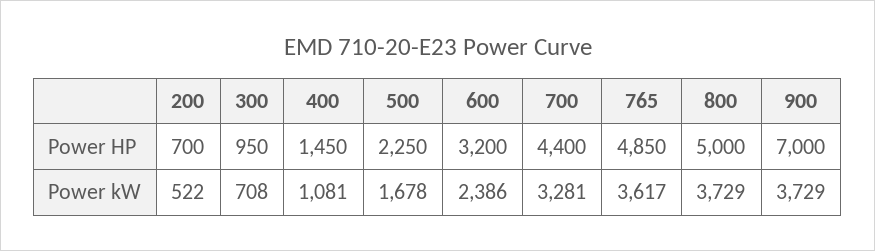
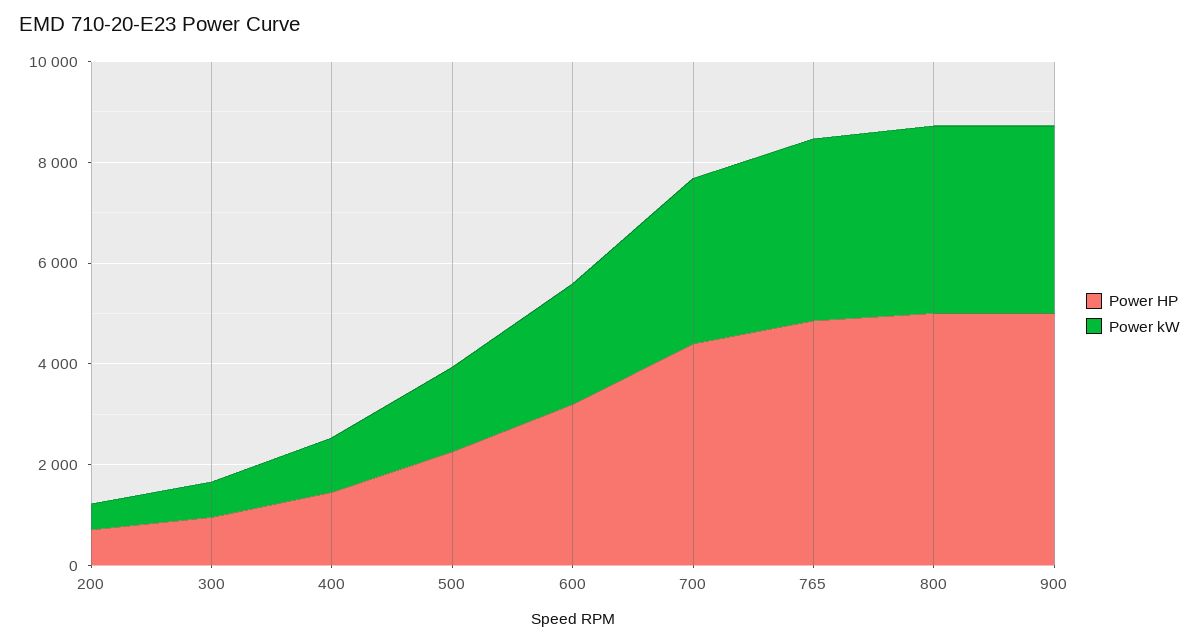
Power HP, 900: 7000 -> 5000

